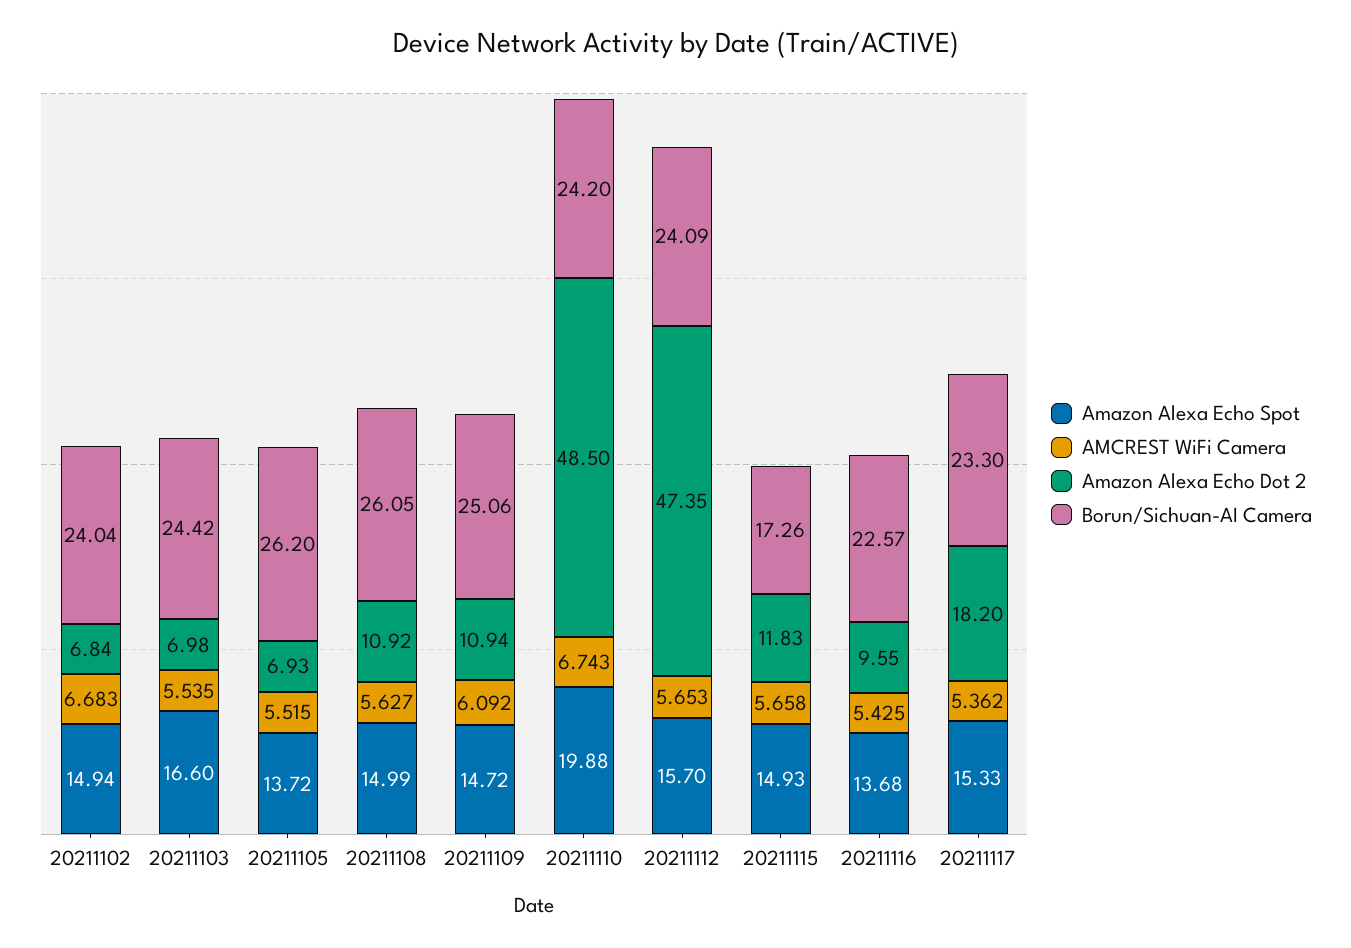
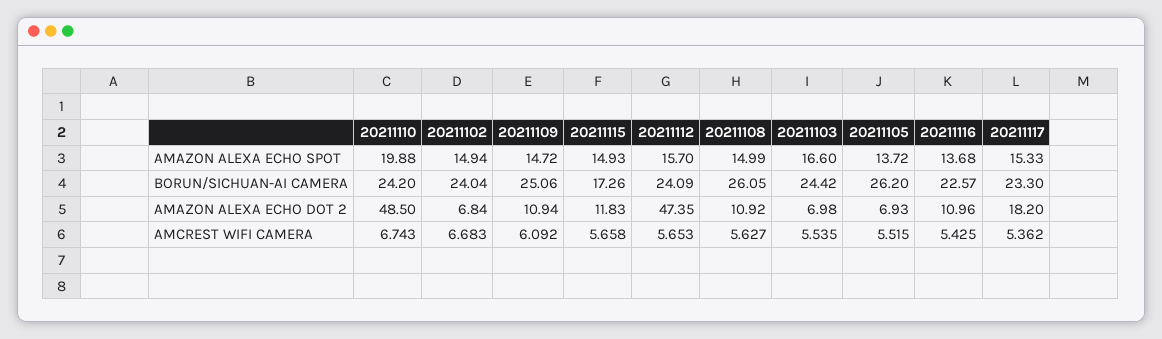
Amazon Alexa Echo Dot 2, 20211116: 9.55 -> 10.96

